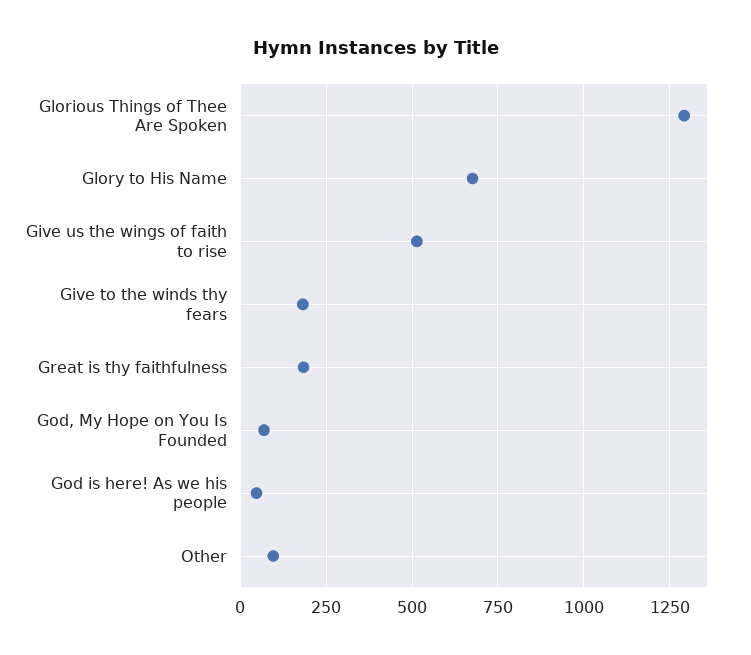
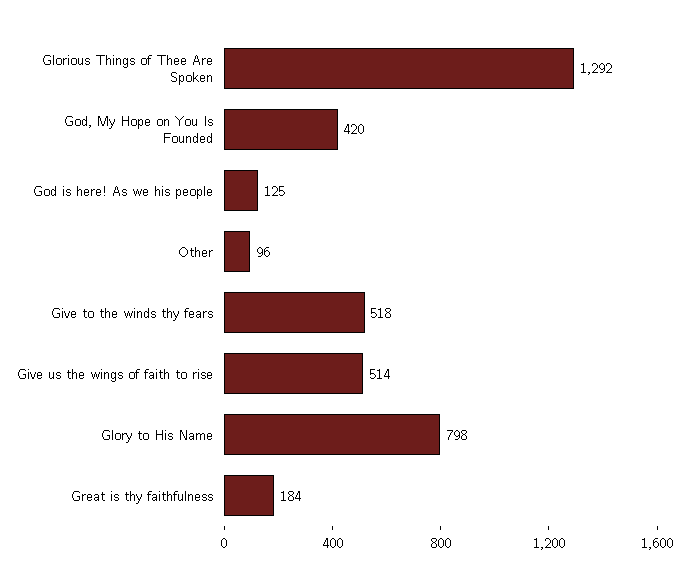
Glory to His Name: 675 -> 798
Give to the winds thy fears: 175 -> 518
God, My Hope on You Is Founded: 75 -> 420
God is here! As we his people: 50 -> 125

